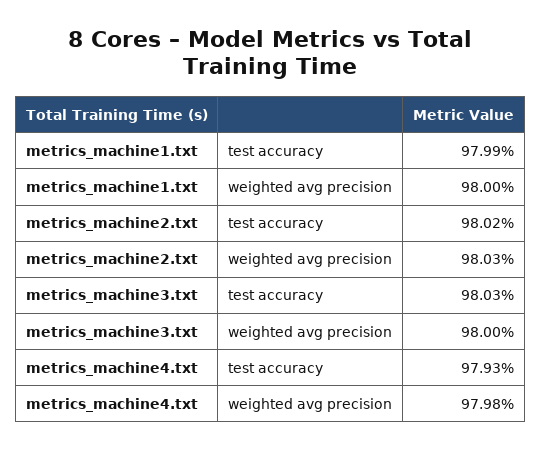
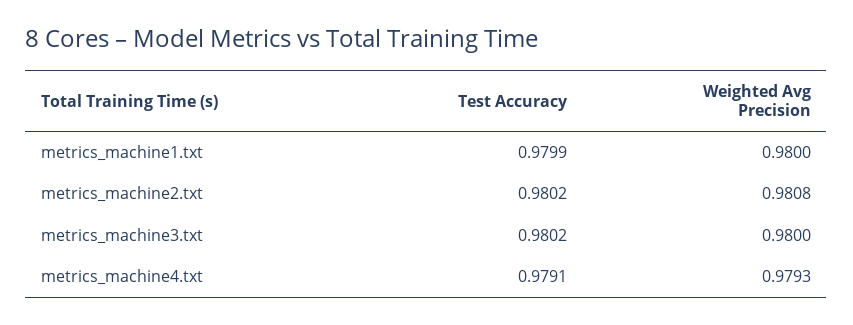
metrics_machine2.txt, weighted avg precision: 0.9803 -> 0.9808
metrics_machine3.txt, test accuracy: 0.9803 -> 0.9802
metrics_machine4.txt, test accuracy: 0.9793 -> 0.9791
metrics_machine4.txt, weighted avg precision: 0.9798 -> 0.9793

